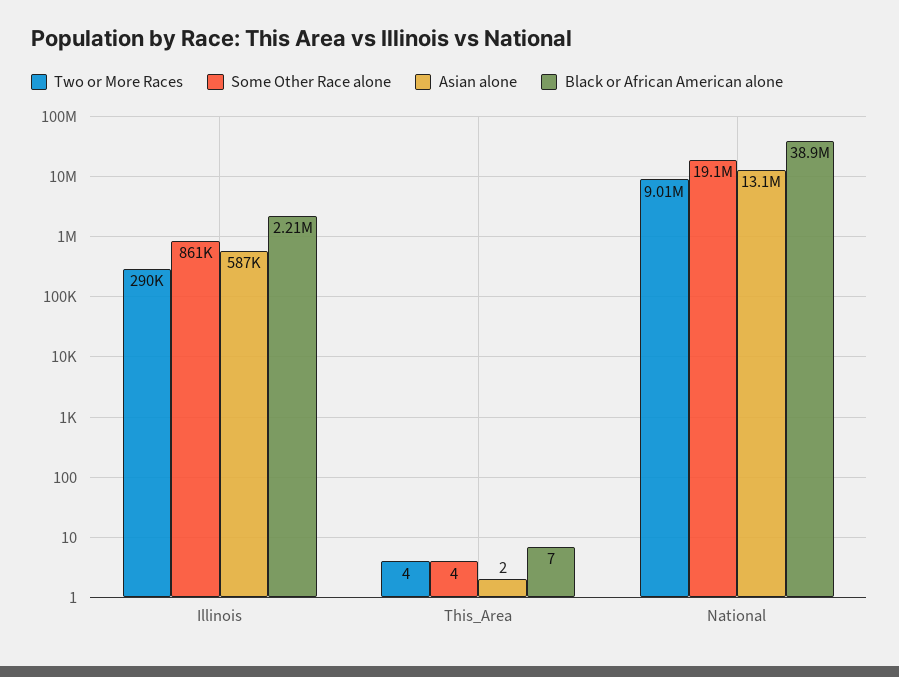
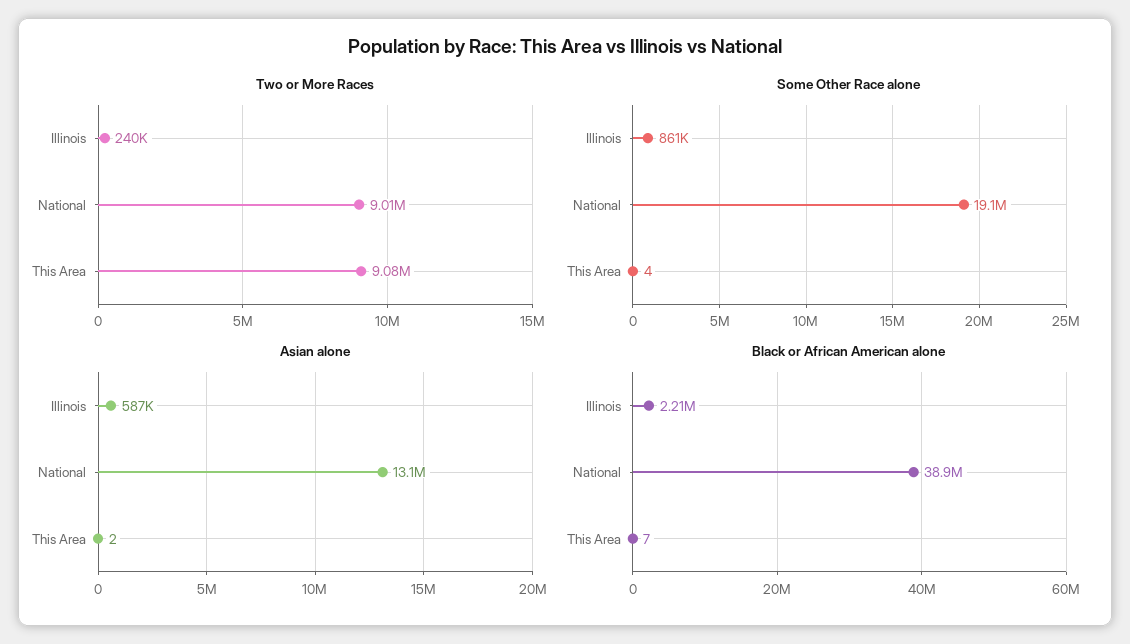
Two or More Races, Illinois: 290000 -> 240000
Two or More Races, This_Area: 4 -> 9080000

